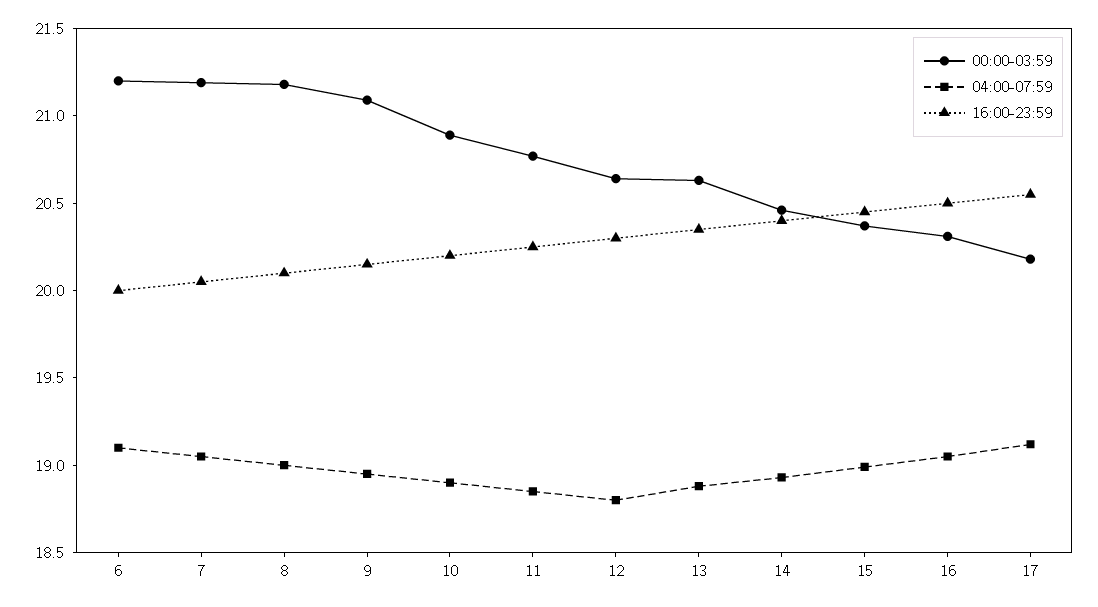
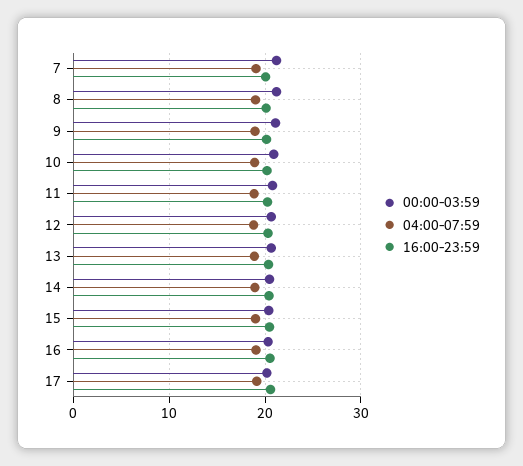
00:00-03:59, 6: 21.2 -> none
04:00-07:59, 6: 19.1 -> none
16:00-23:59, 6: 20 -> none

